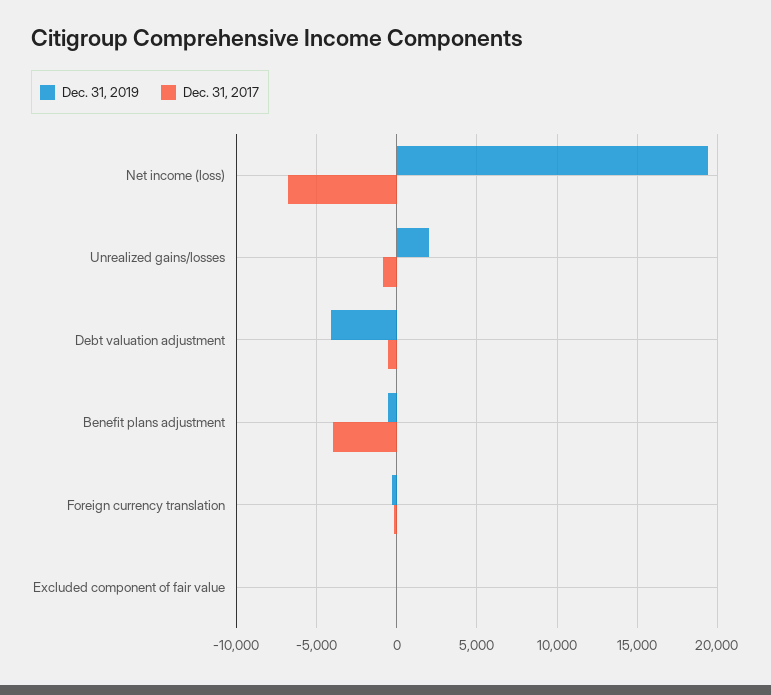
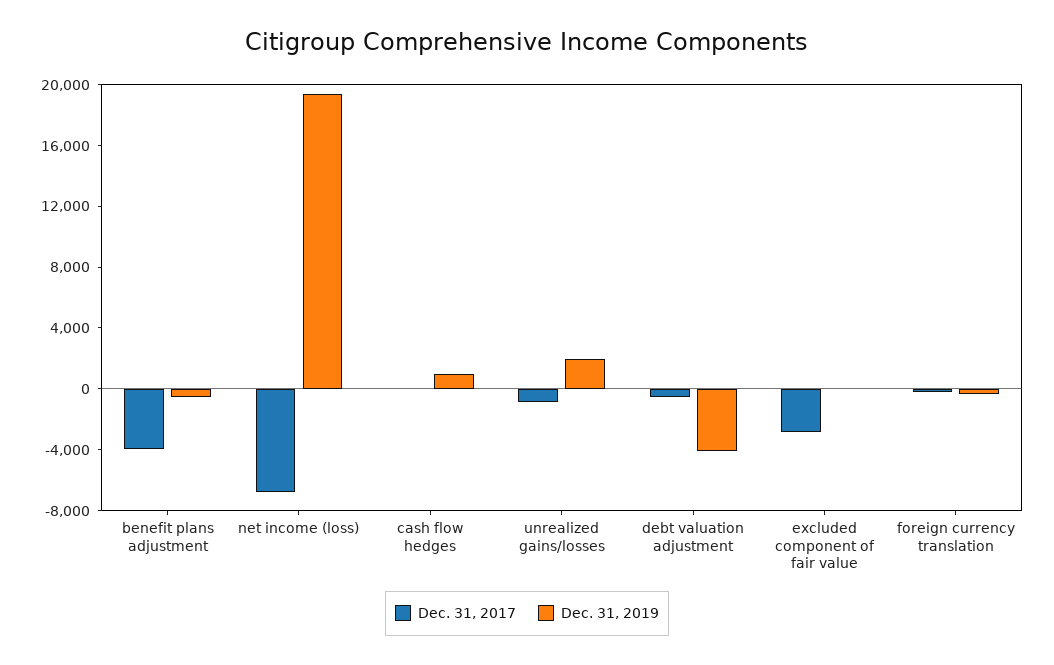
Dec. 31, 2017, Excluded component of fair value: 0 -> -3000
Dec. 31, 2017, cash flow hedges: none -> 0
Dec. 31, 2019, cash flow hedges: none -> 1000

